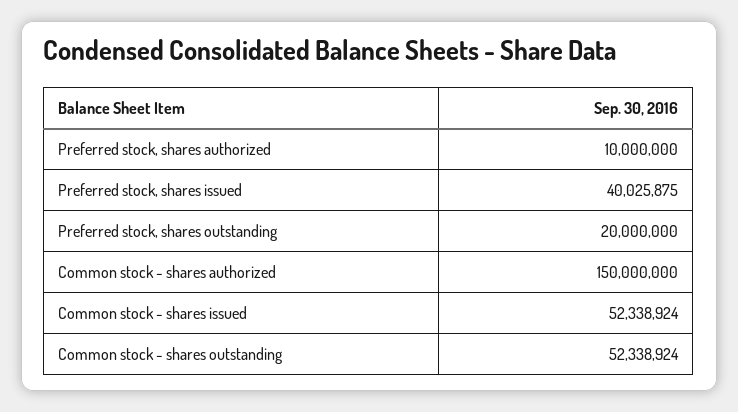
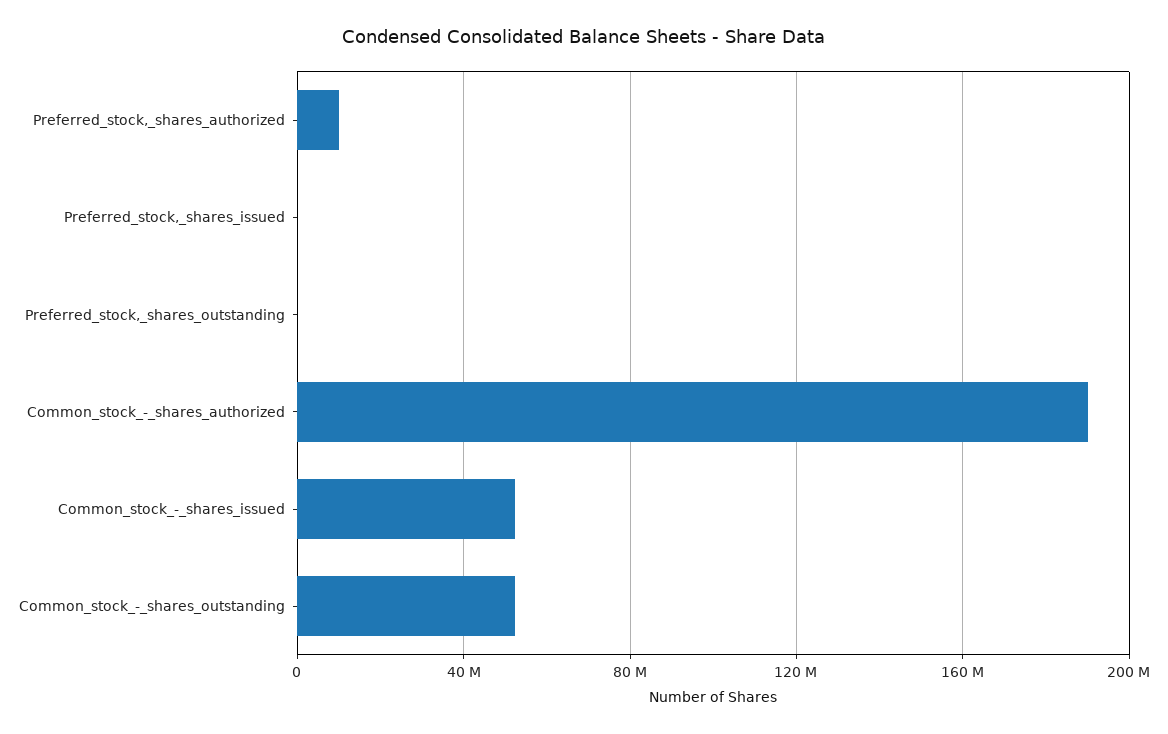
Preferred stock, shares issued: 40025875 -> 0
Preferred stock, shares outstanding: 20000000 -> 0
Common stock - shares authorized: 150000000 -> 190000000

